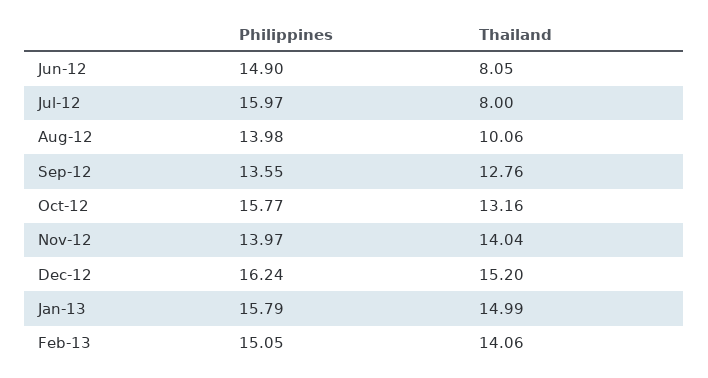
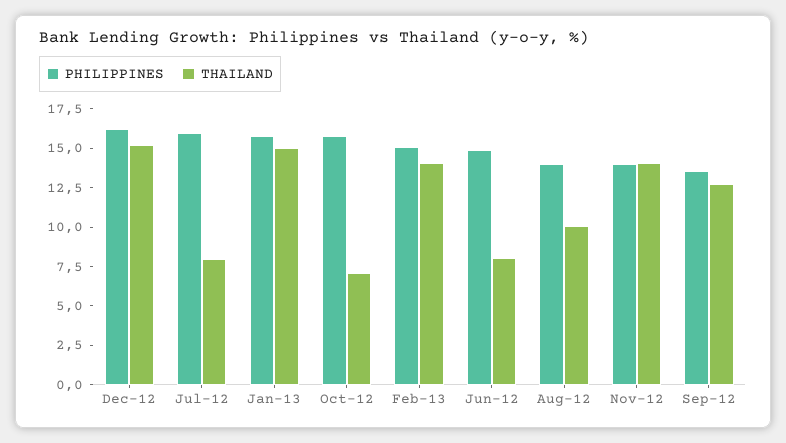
Thailand, Oct-12: 13.16 -> 7.5

